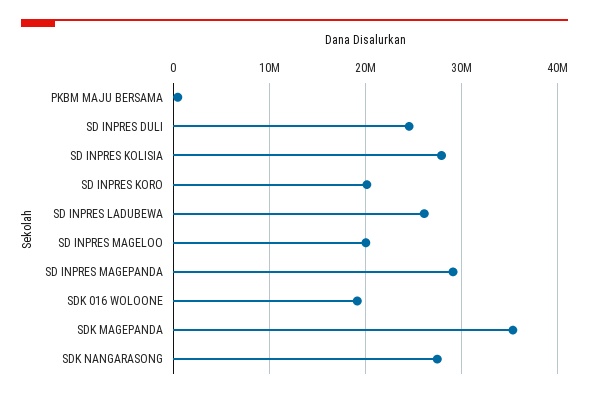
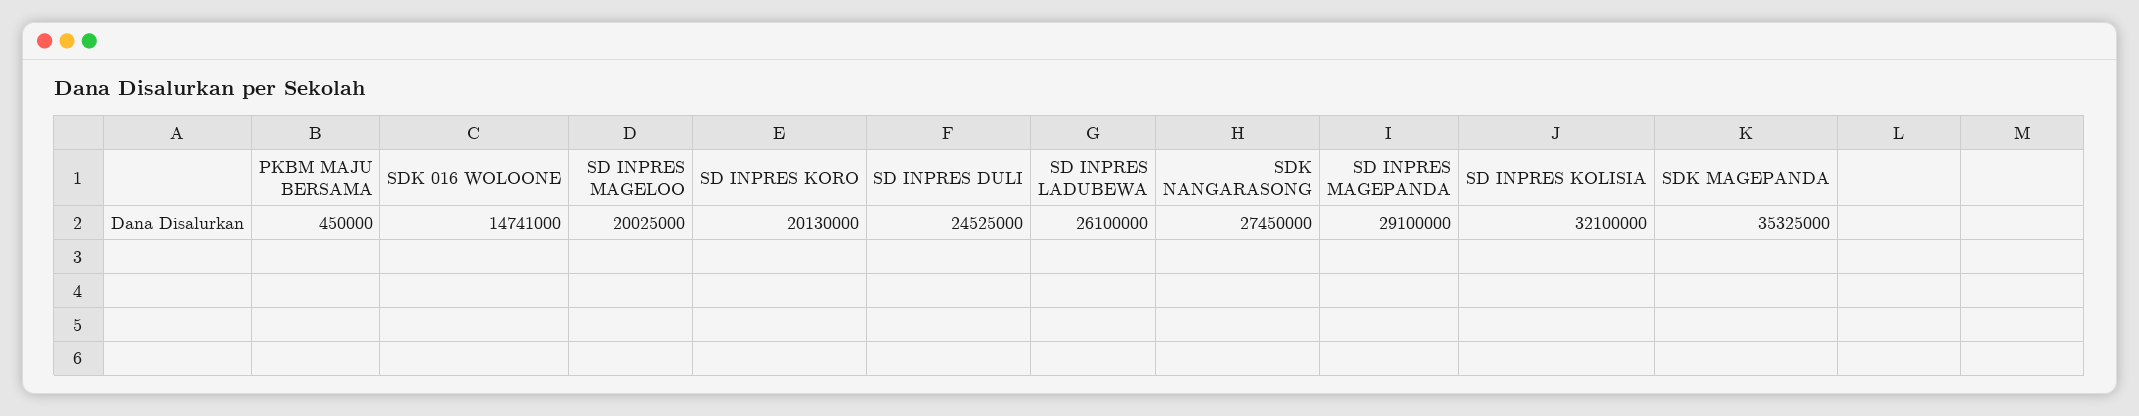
SD INPRES KOLISIA: 28000000 -> 32100000
SDK 016 WOLOONE: 19000000 -> 14741000

